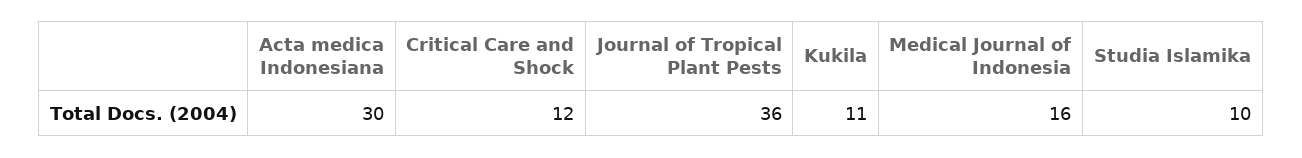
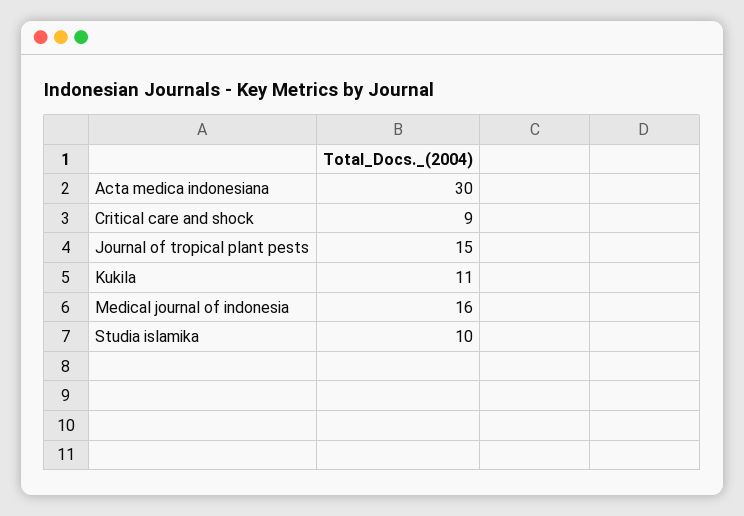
Critical Care and Shock: 12 -> 9
Journal of Tropical Plant Pests: 36 -> 15

